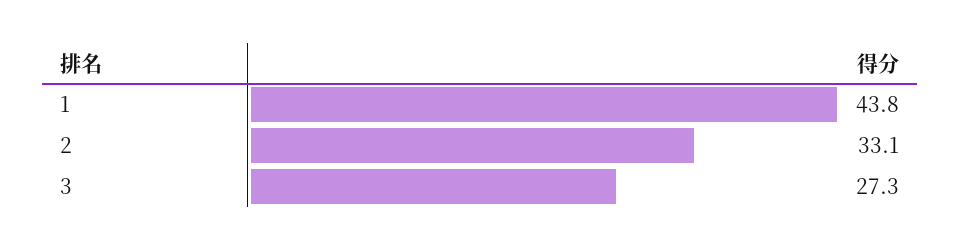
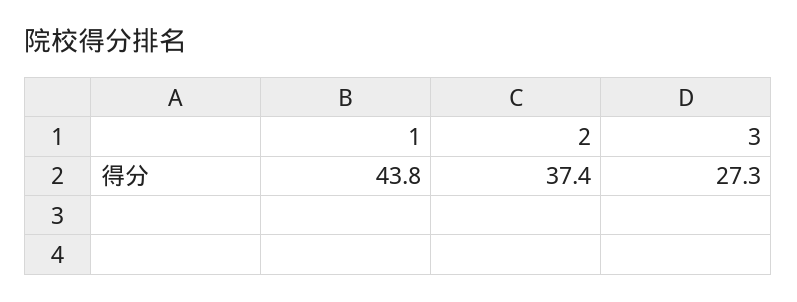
2: 33.1 -> 37.4

